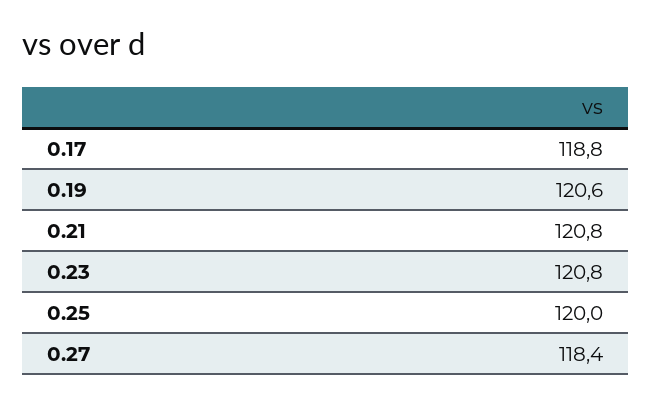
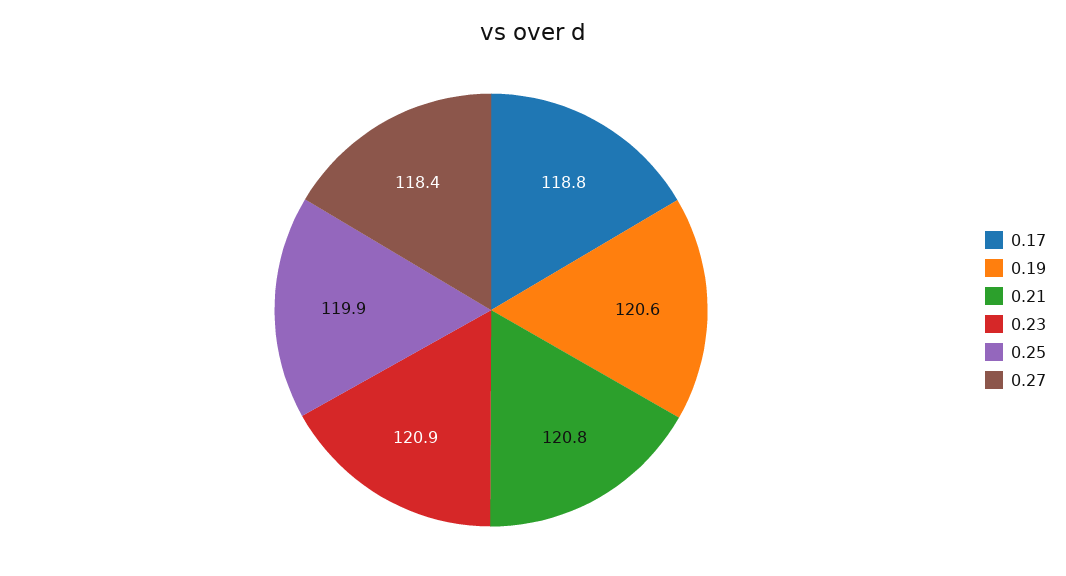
0.23: 120.8 -> 120.9
0.25: 120 -> 119.9

